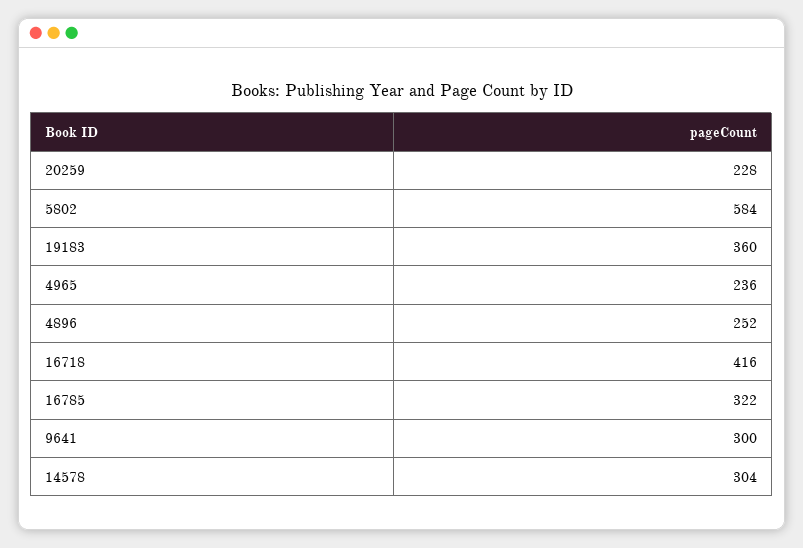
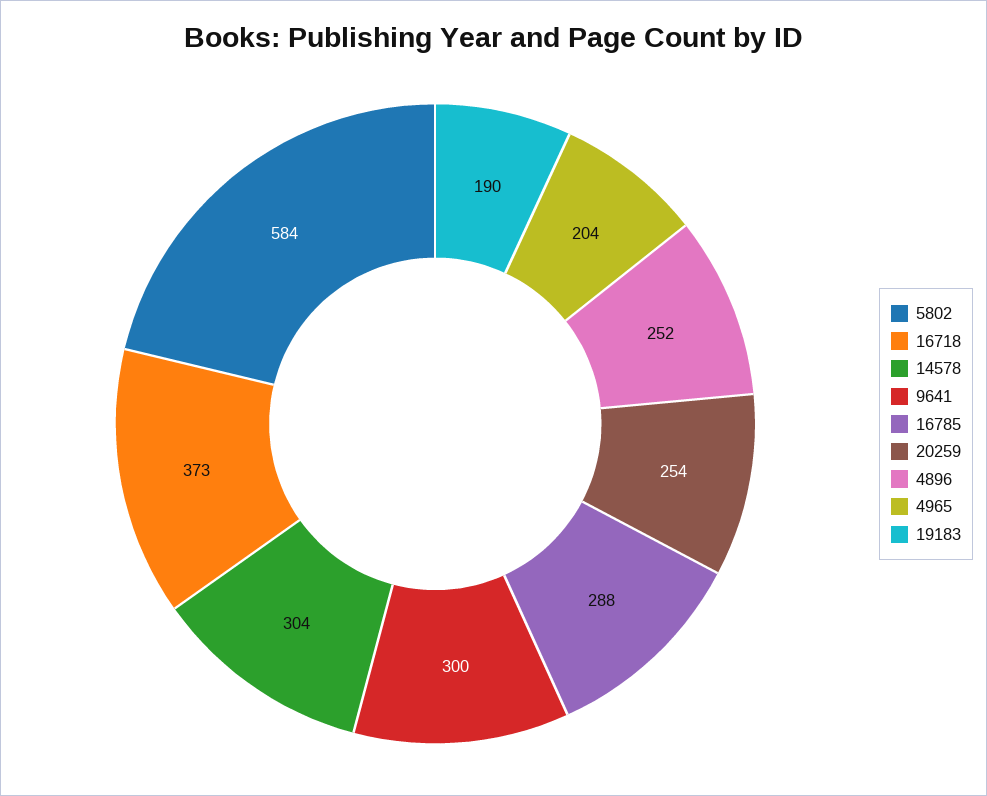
20259: 228 -> 254
19183: 360 -> 190
4965: 236 -> 204
16718: 416 -> 373
16785: 322 -> 288

